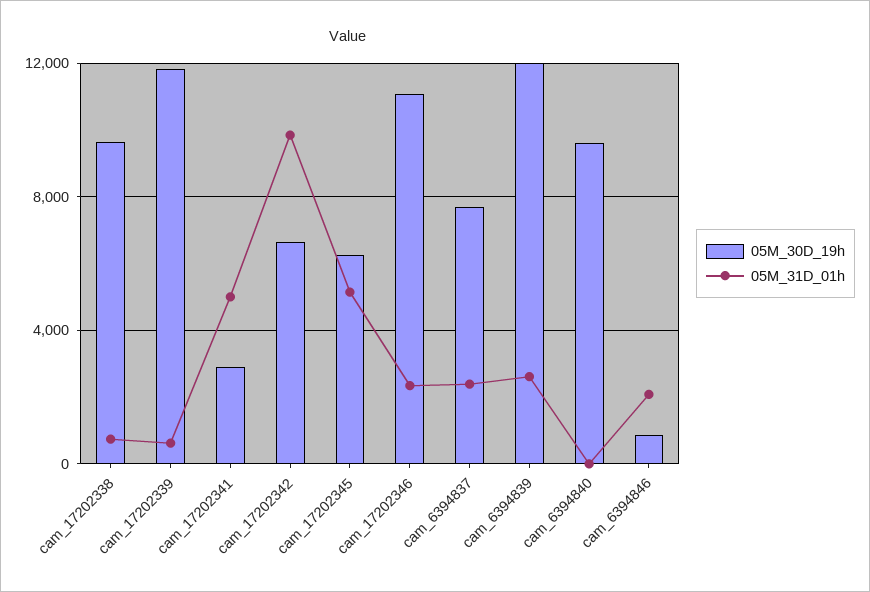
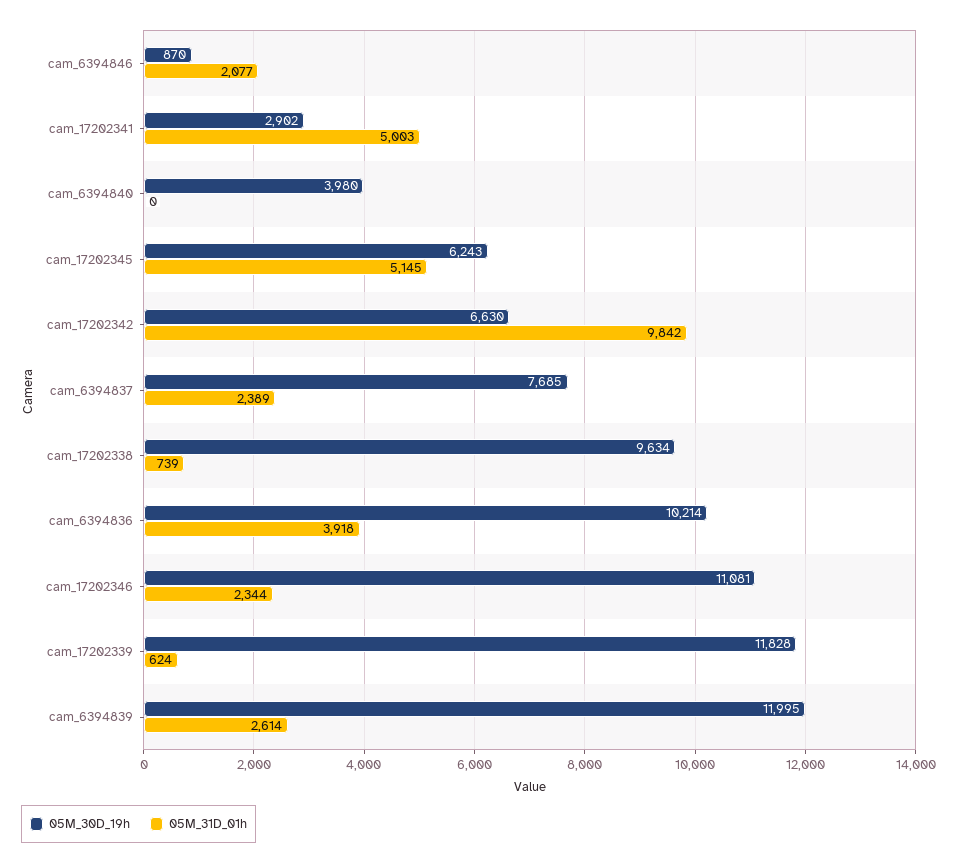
05M_30D_19h, cam_6394840: 9500 -> 3980
05M_30D_19h, cam_6394836: none -> 10214
05M_31D_01h, cam_6394836: none -> 3918

